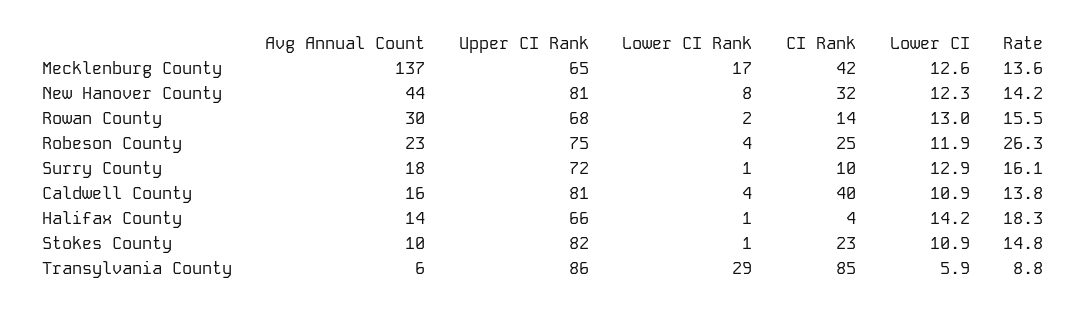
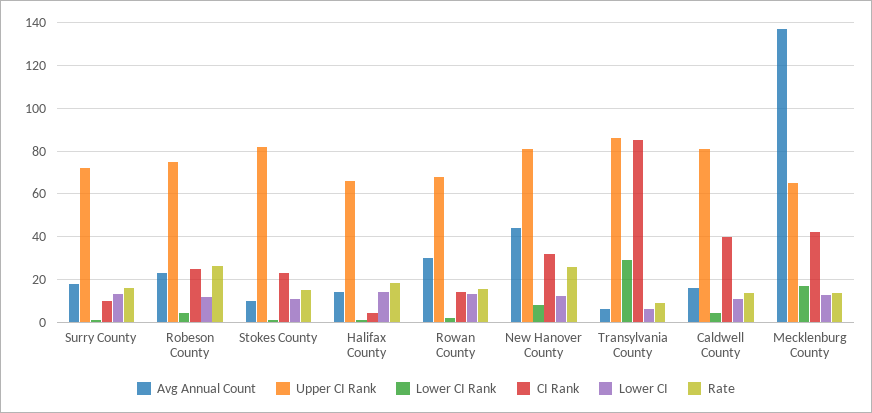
Rate, New Hanover County: 14.2 -> 25

